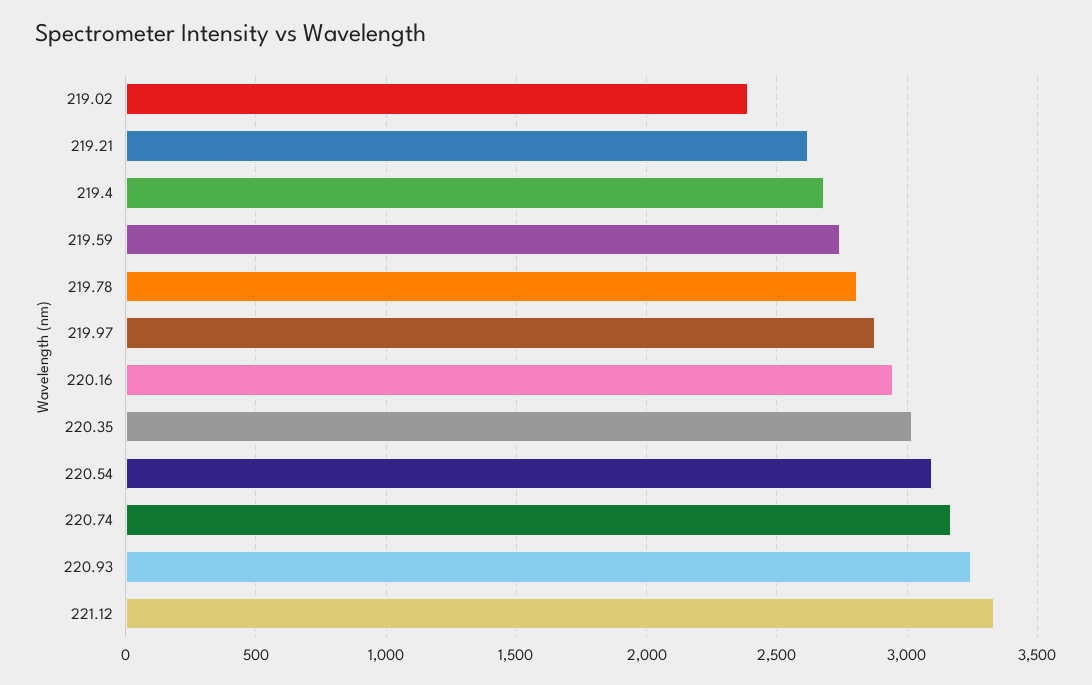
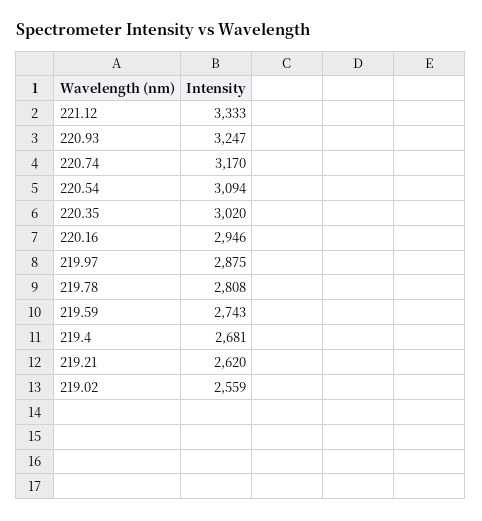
219.02: 2400 -> 2559

